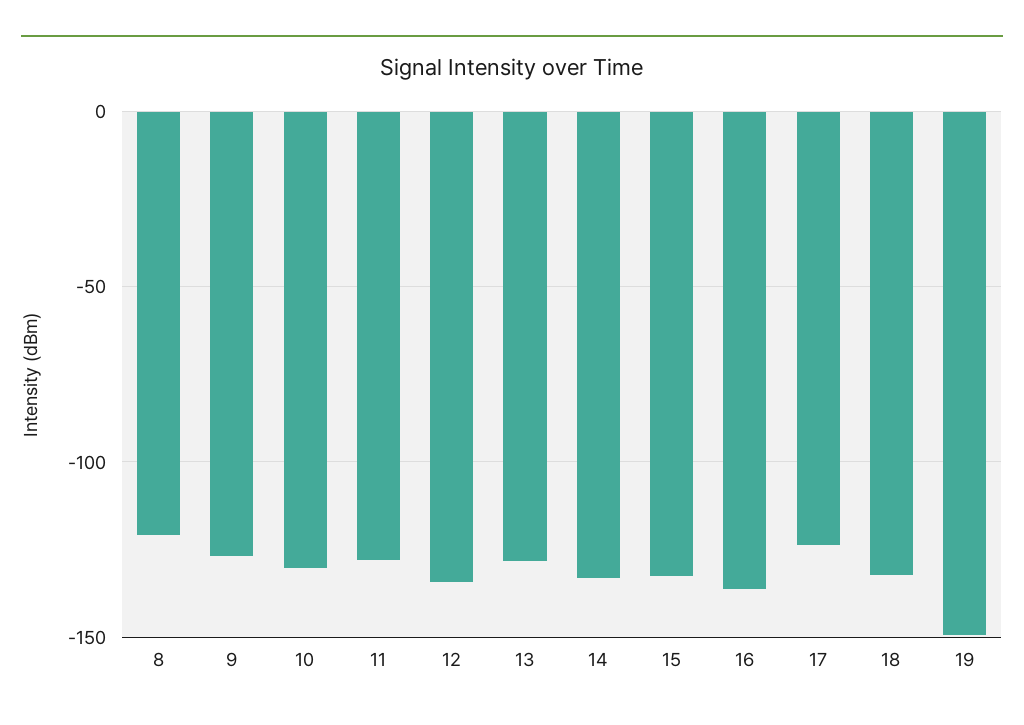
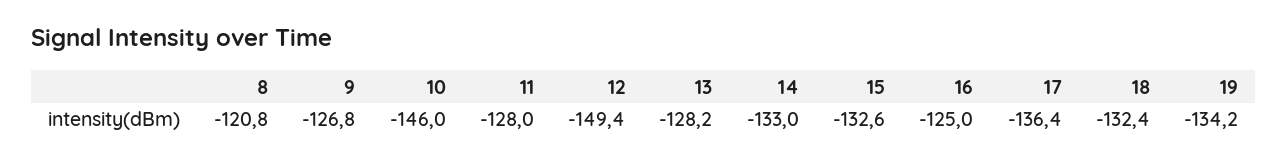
10: -130 -> -146
12: -135 -> -149.4
16: -135 -> -125
17: -125 -> -136.4
19: -150 -> -134.2

